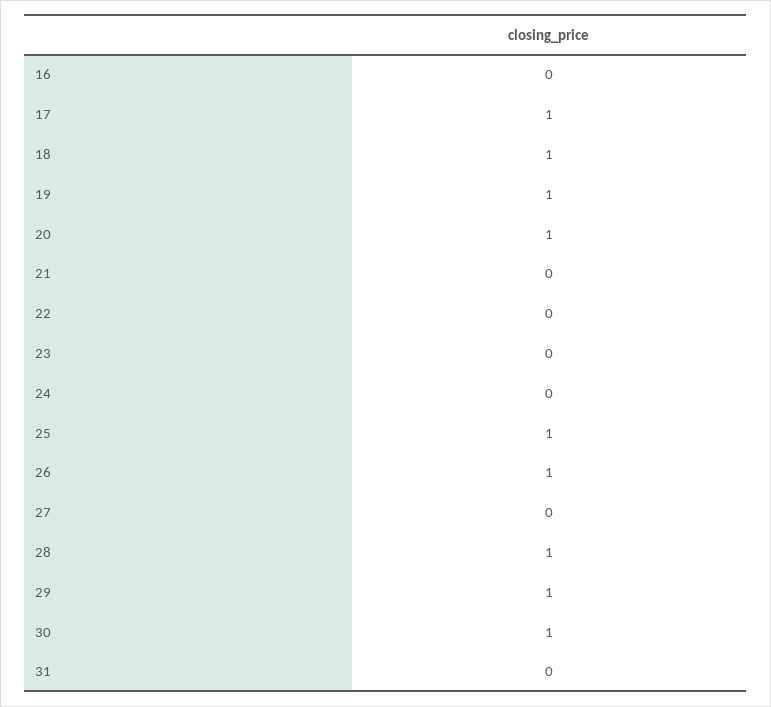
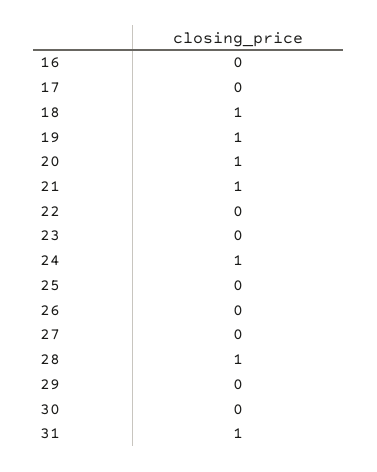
17: 1 -> 0
21: 0 -> 1
24: 0 -> 1
25: 1 -> 0
26: 1 -> 0
29: 1 -> 0
30: 1 -> 0
31: 0 -> 1

